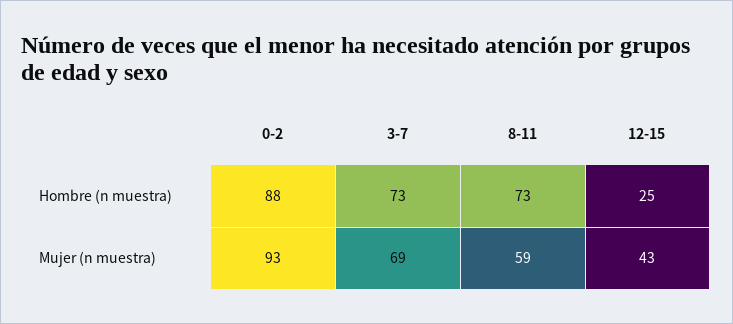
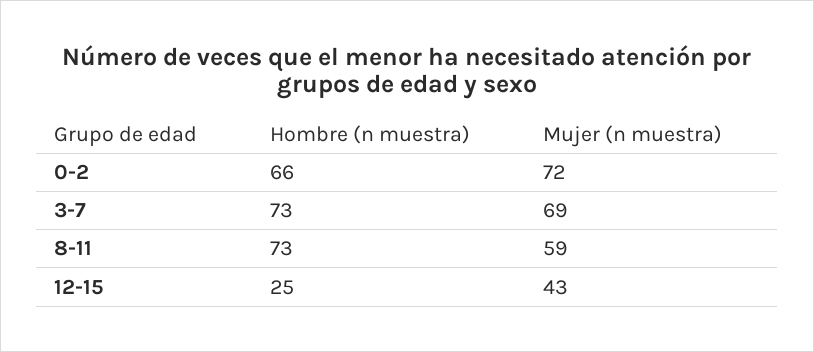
0-2, Hombre (n muestra): 88 -> 66
0-2, Mujer (n muestra): 93 -> 72

